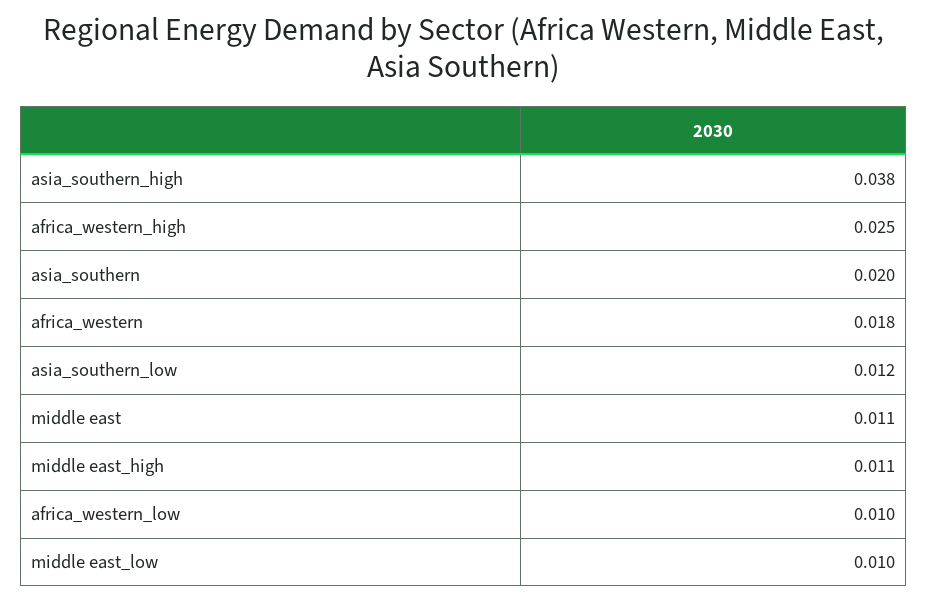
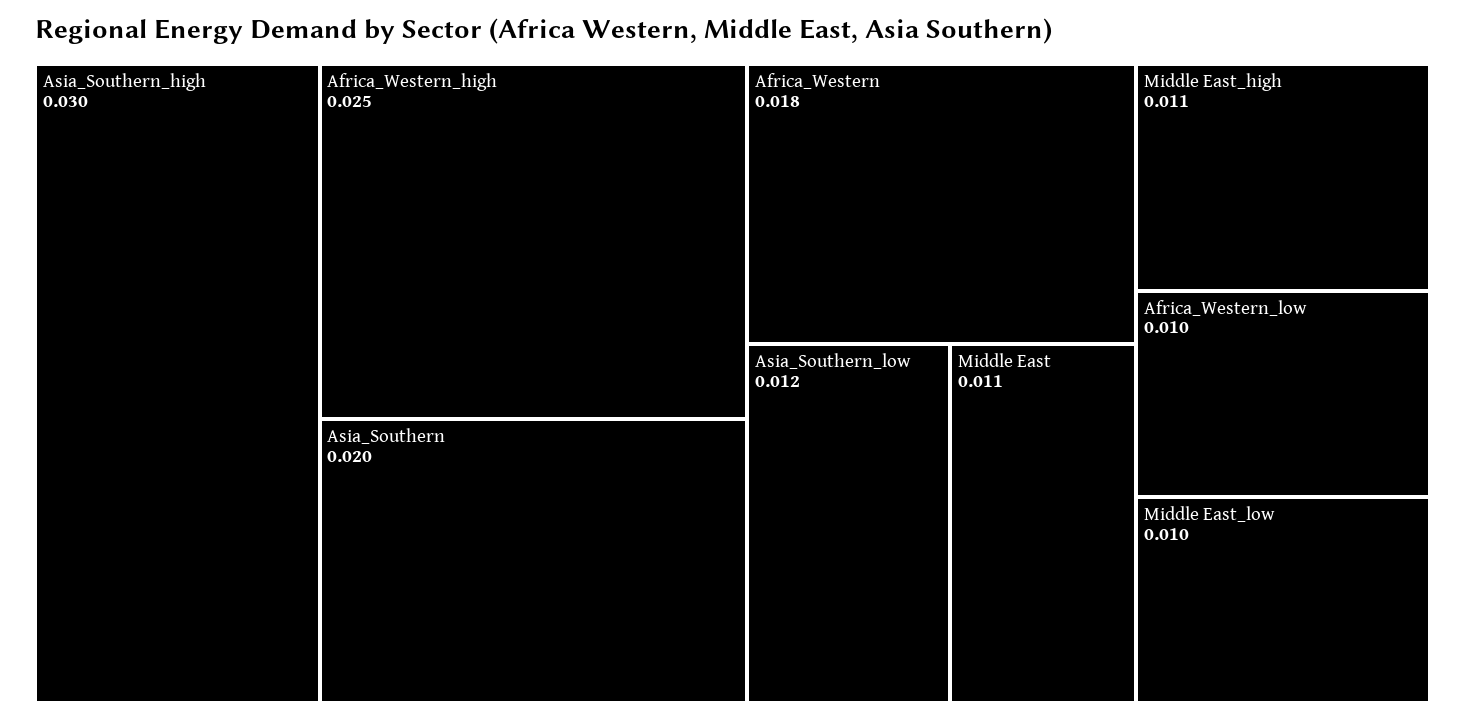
asia_southern_high: 0.038 -> 0.03

